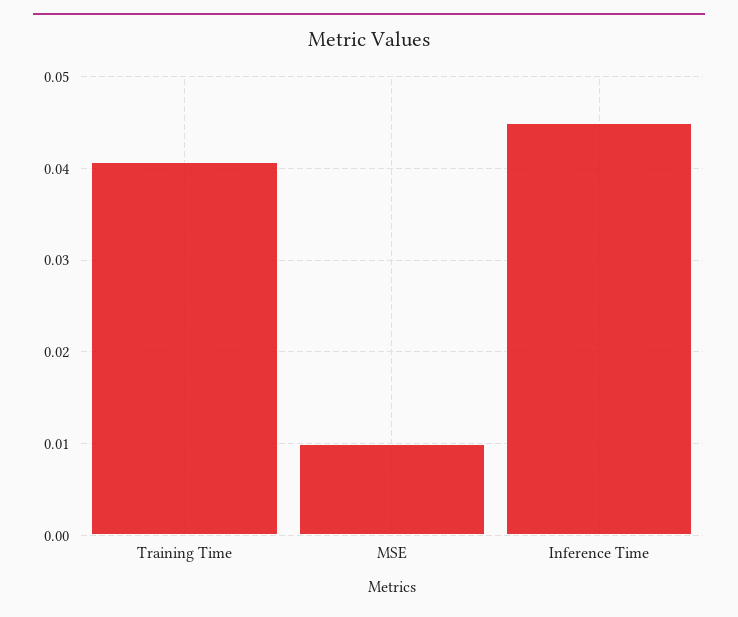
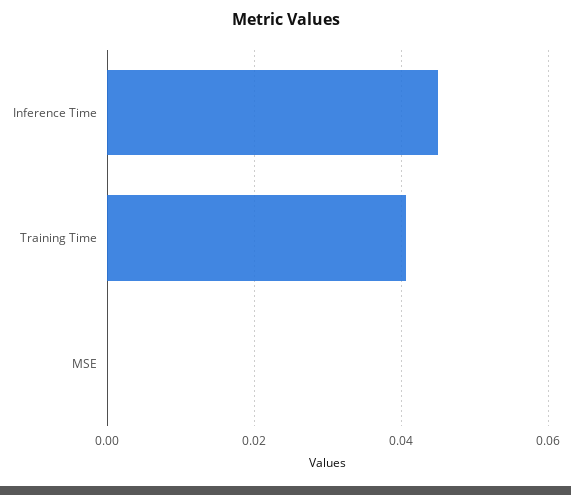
MSE: 0.01 -> 0

